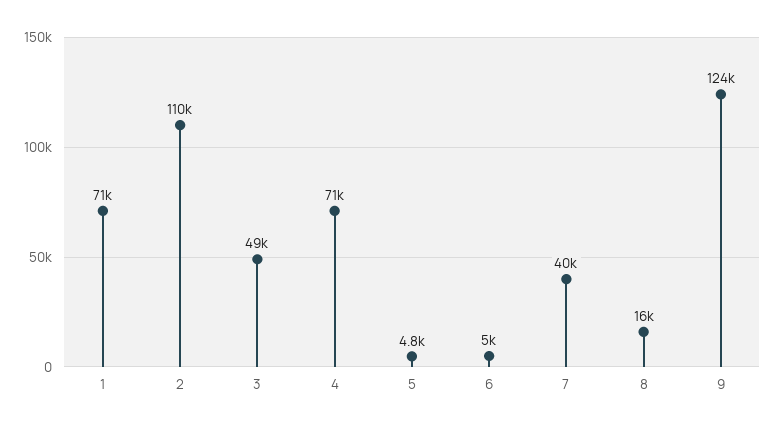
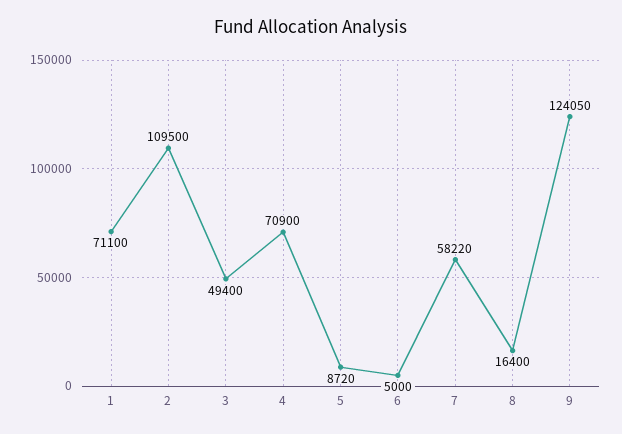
5: 4800 -> 8720
7: 40000 -> 58220

